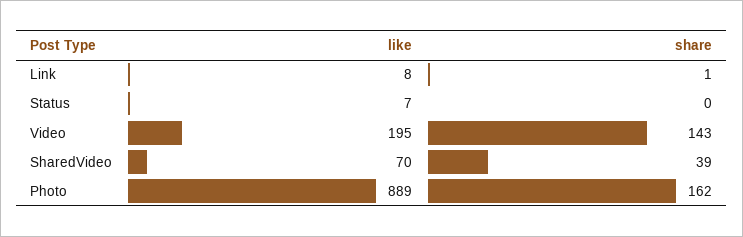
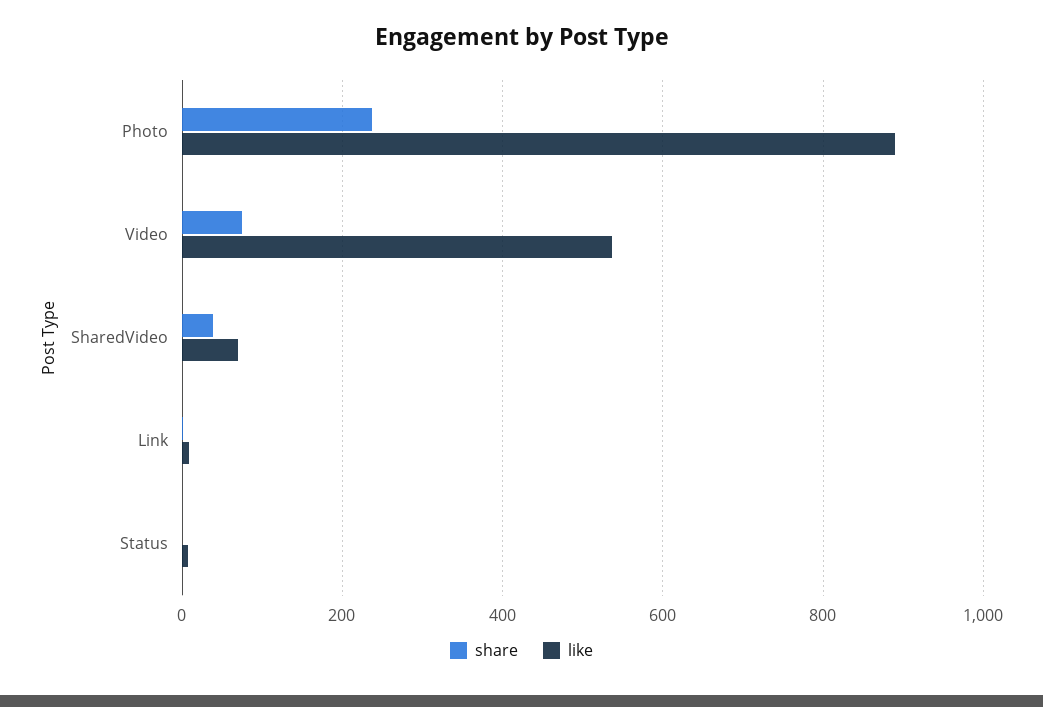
like, Video: 195 -> 540
share, Video: 143 -> 80
share, Photo: 162 -> 240

